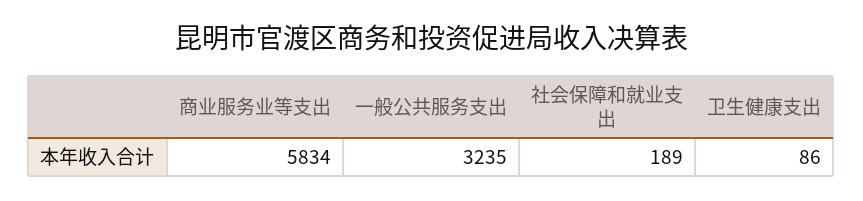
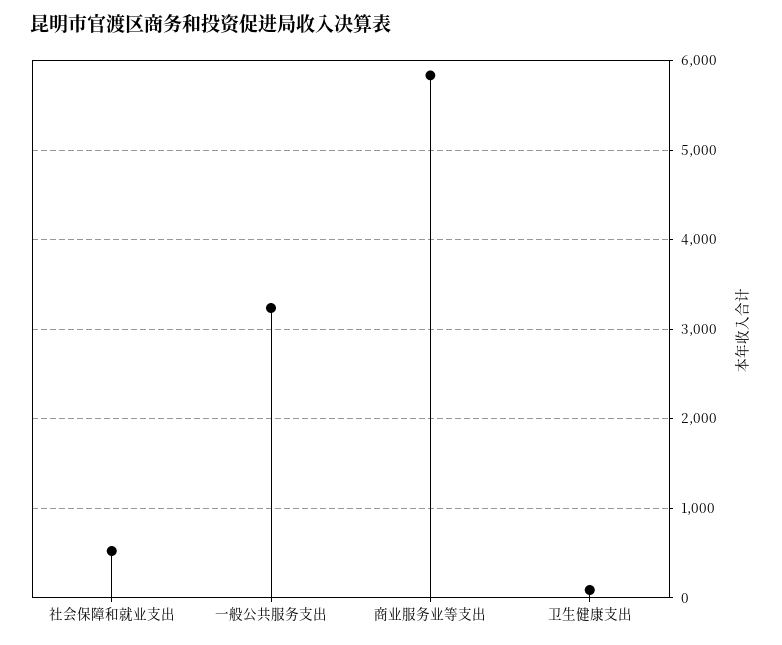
社会保障和就业支出: 189 -> 500

